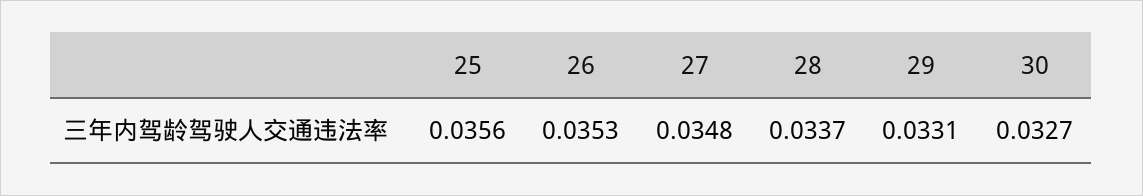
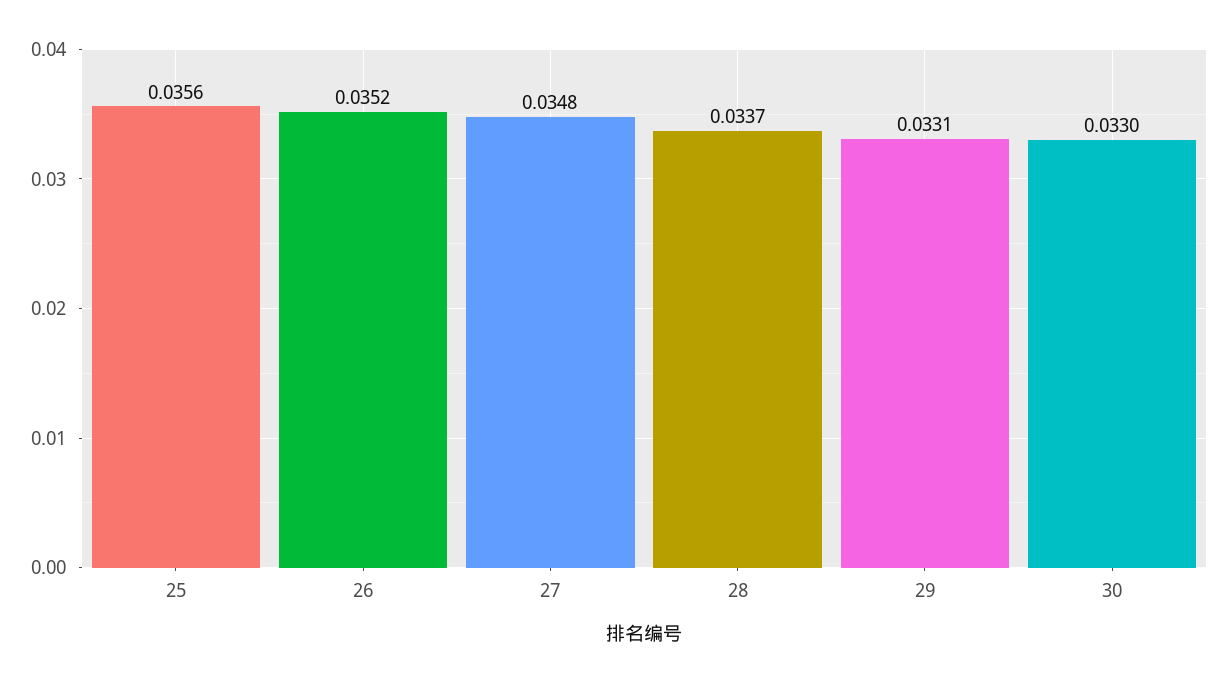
26: 0.0353 -> 0.0352
30: 0.0327 -> 0.033

